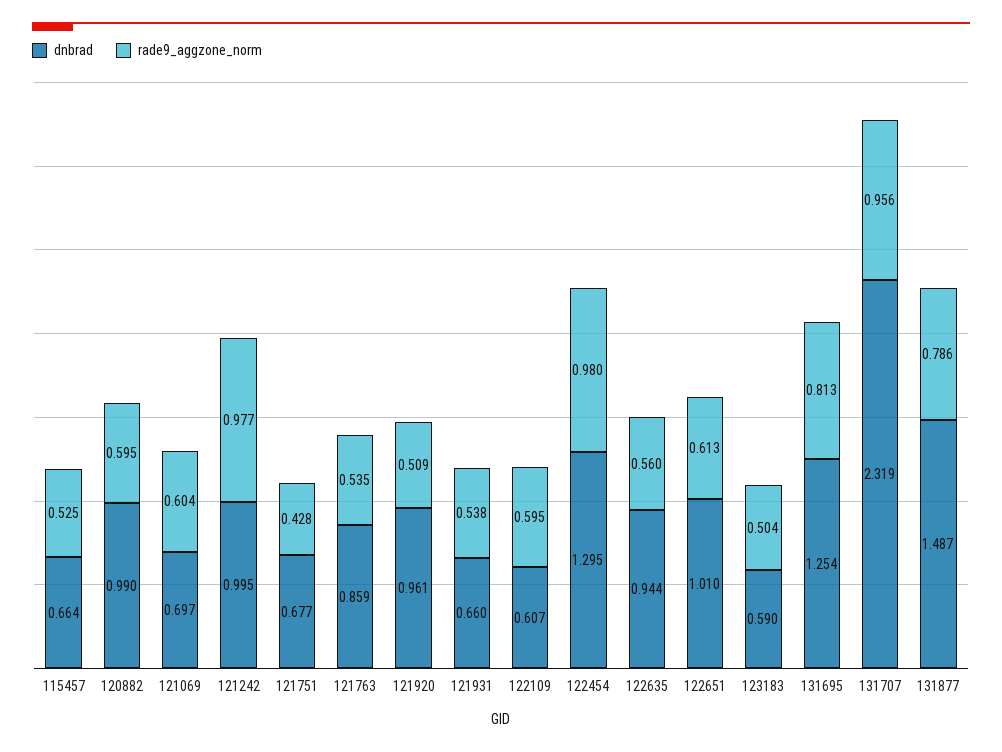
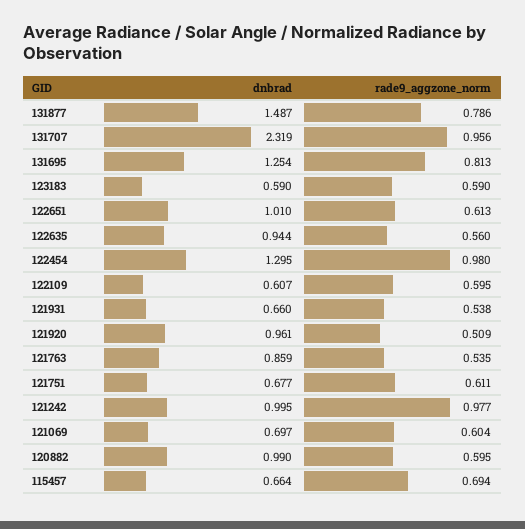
rade9_aggzone_norm, 115457: 0.525 -> 0.694
rade9_aggzone_norm, 121751: 0.428 -> 0.611
rade9_aggzone_norm, 123183: 0.504 -> 0.59

